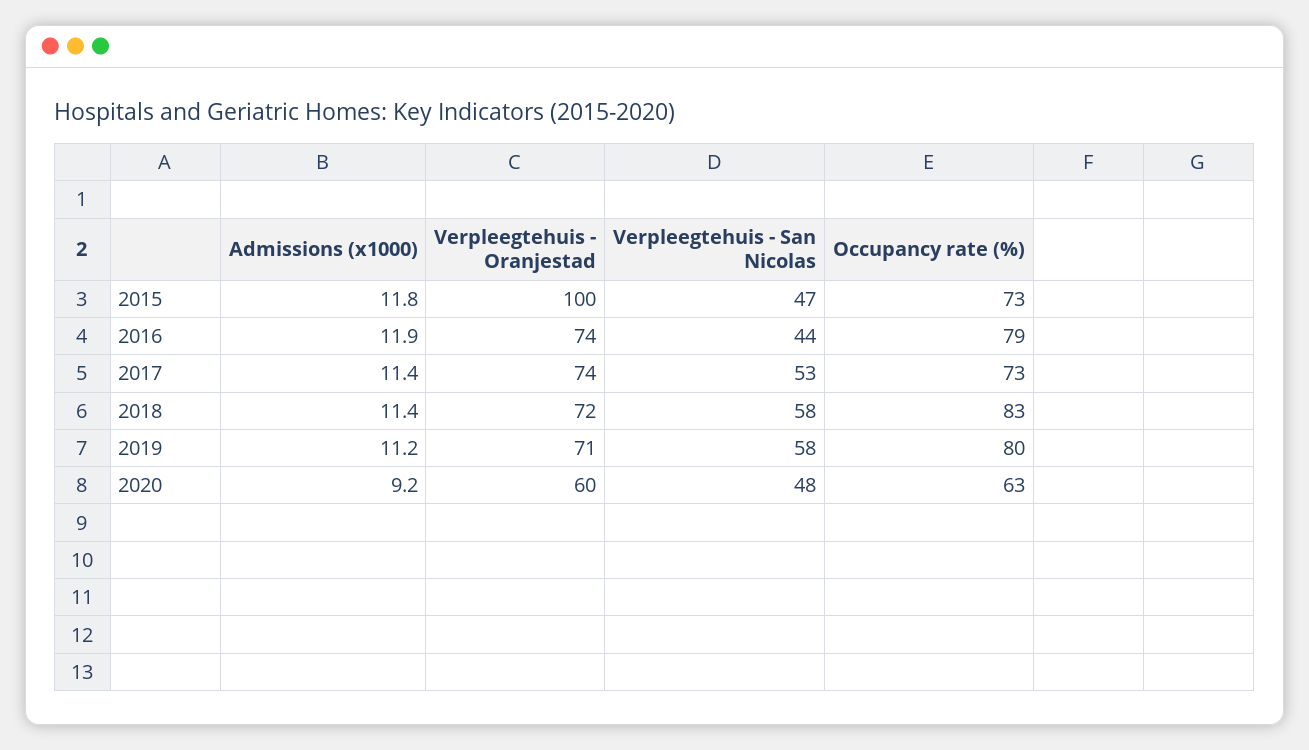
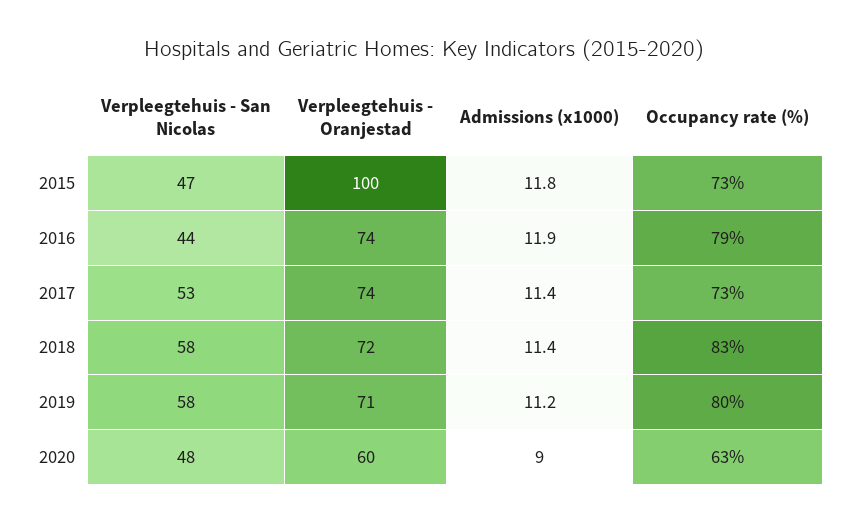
Admissions (x1000), 2020: 9.2 -> 9

